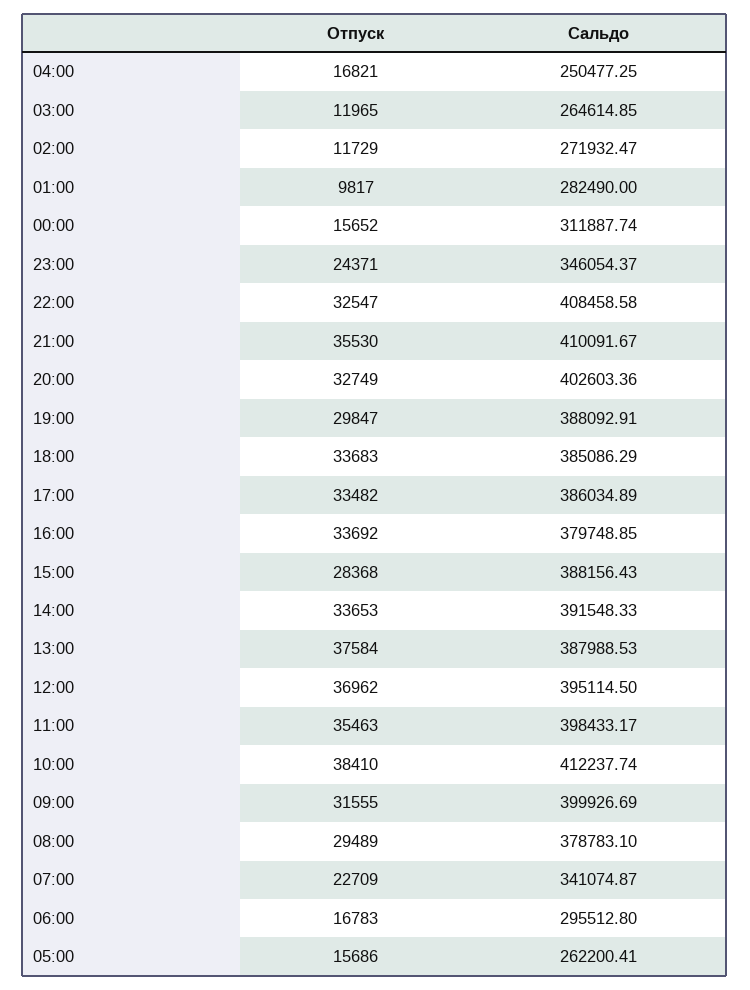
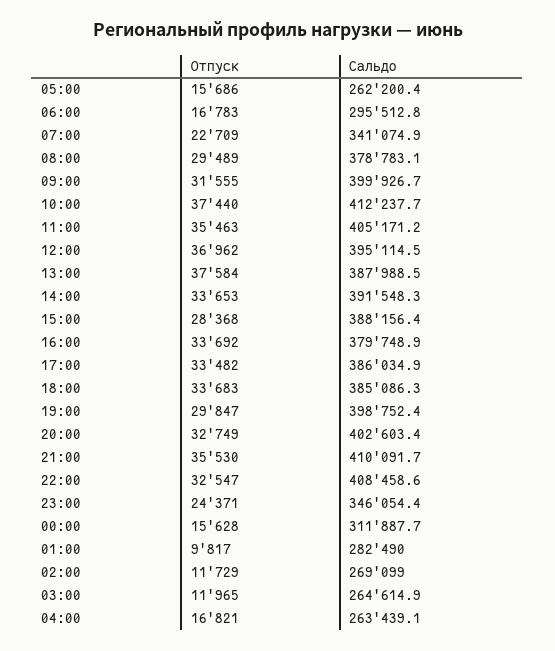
Сальдо, 04:00: 250477.25 -> 263439.1
Сальдо, 02:00: 271932.47 -> 269099
Отпуск, 00:00: 15652 -> 15628
Сальдо, 19:00: 388092.91 -> 398752.4
Сальдо, 11:00: 398433.17 -> 405171.2
Отпуск, 10:00: 38410 -> 37440

